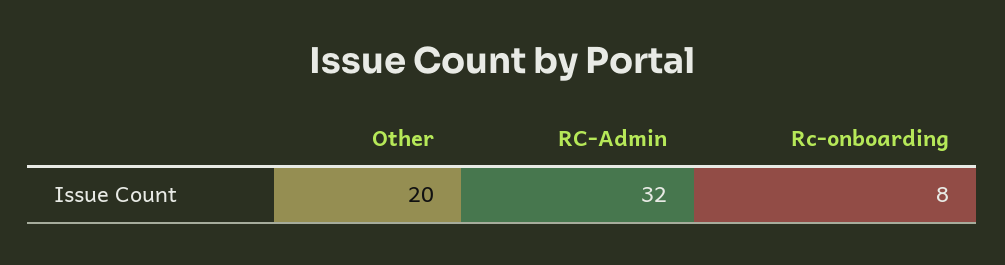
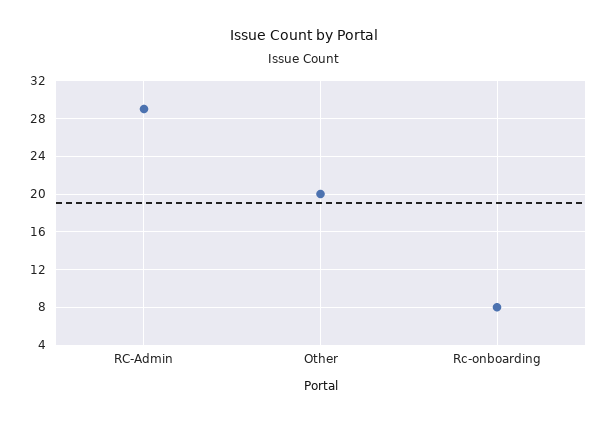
RC-Admin: 32 -> 29

